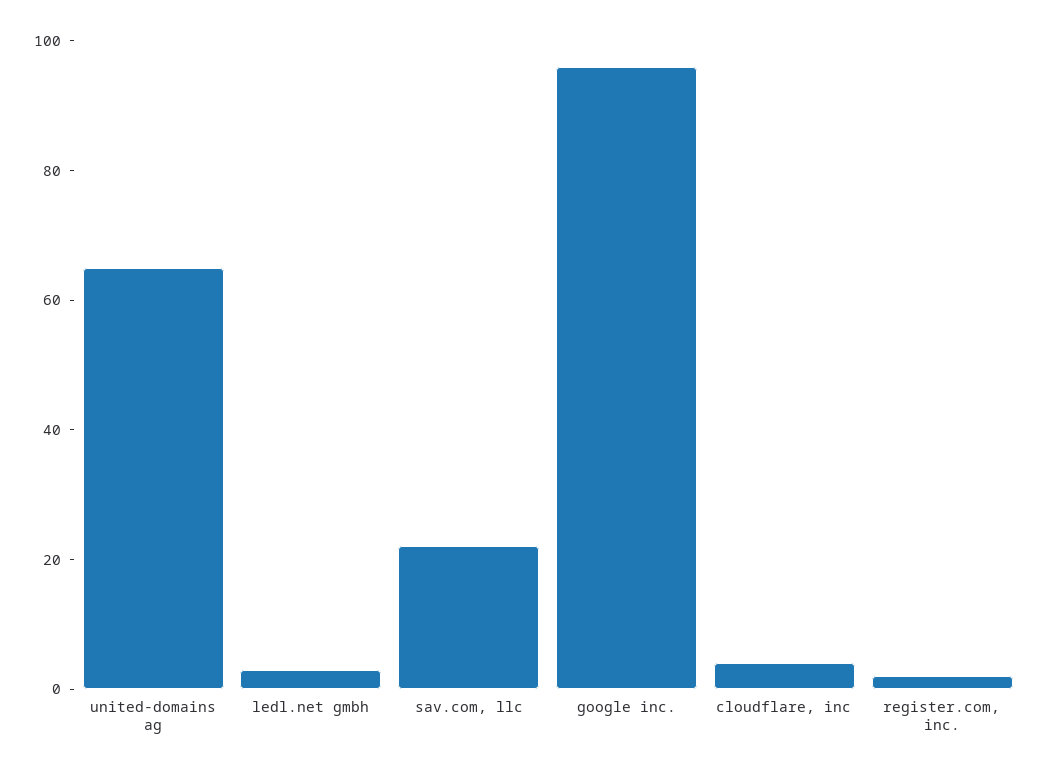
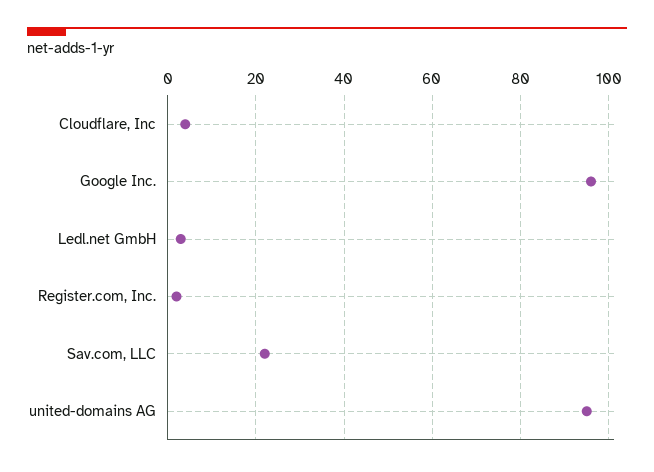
united-domains ag: 65 -> 95

